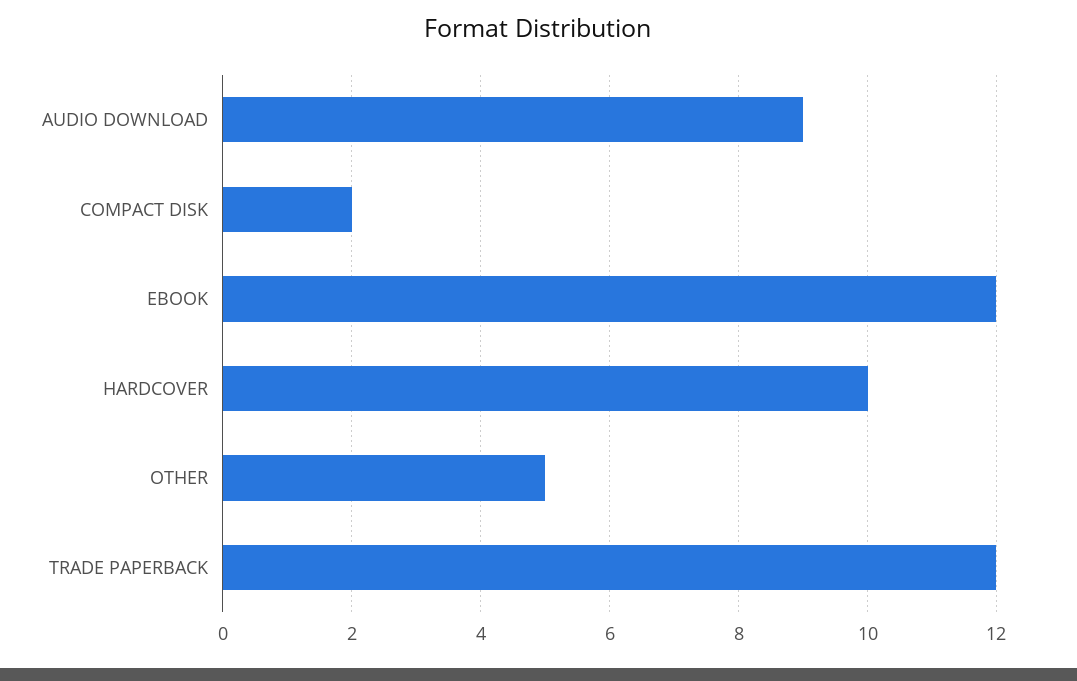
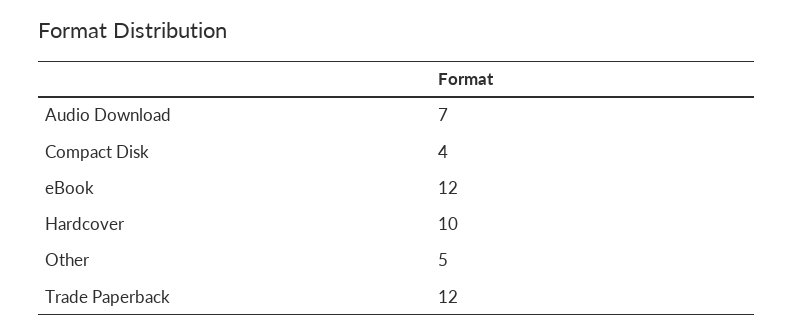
AUDIO DOWNLOAD: 9 -> 7
COMPACT DISK: 2 -> 4

